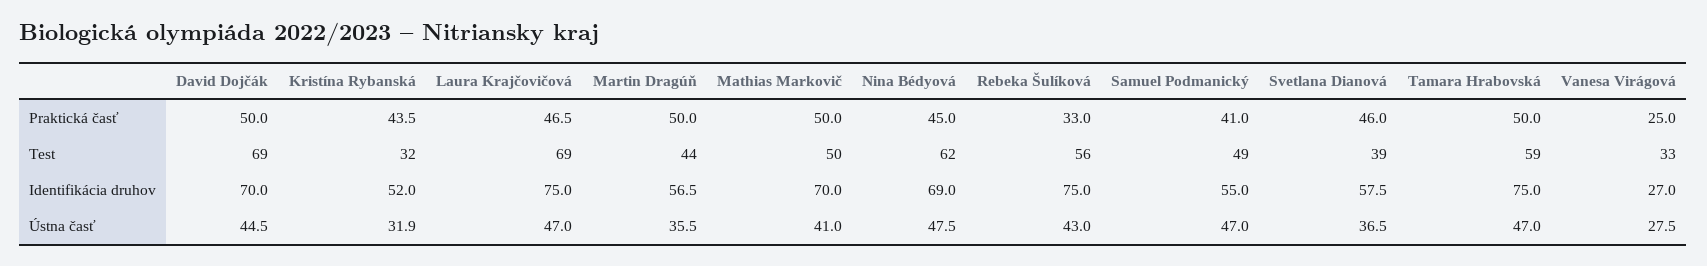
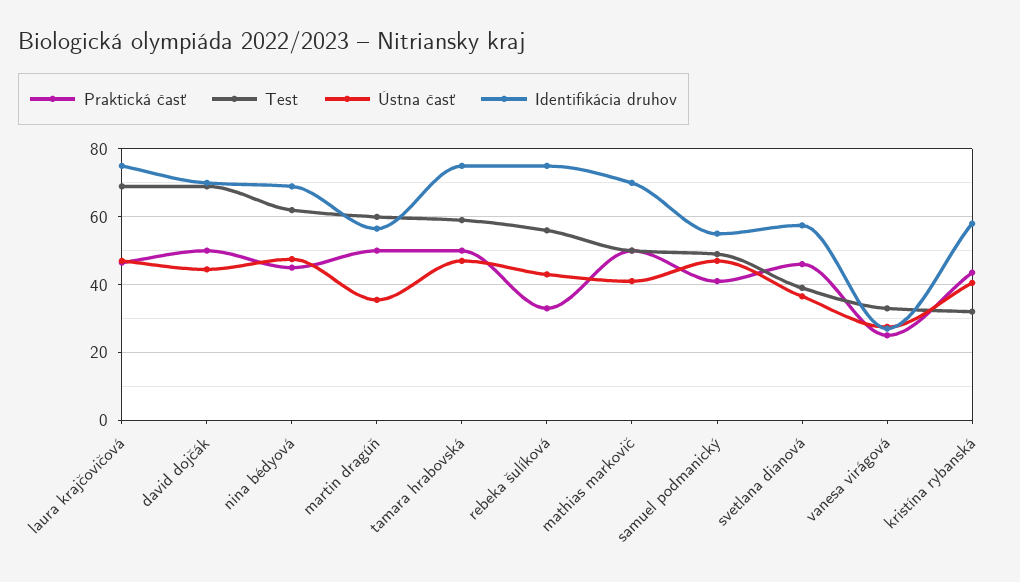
Test, Martin Dragúň: 44 -> 60
Identifikácia druhov, Kristína Rybanská: 52 -> 58
Ústna časť, Kristína Rybanská: 31.9 -> 40

